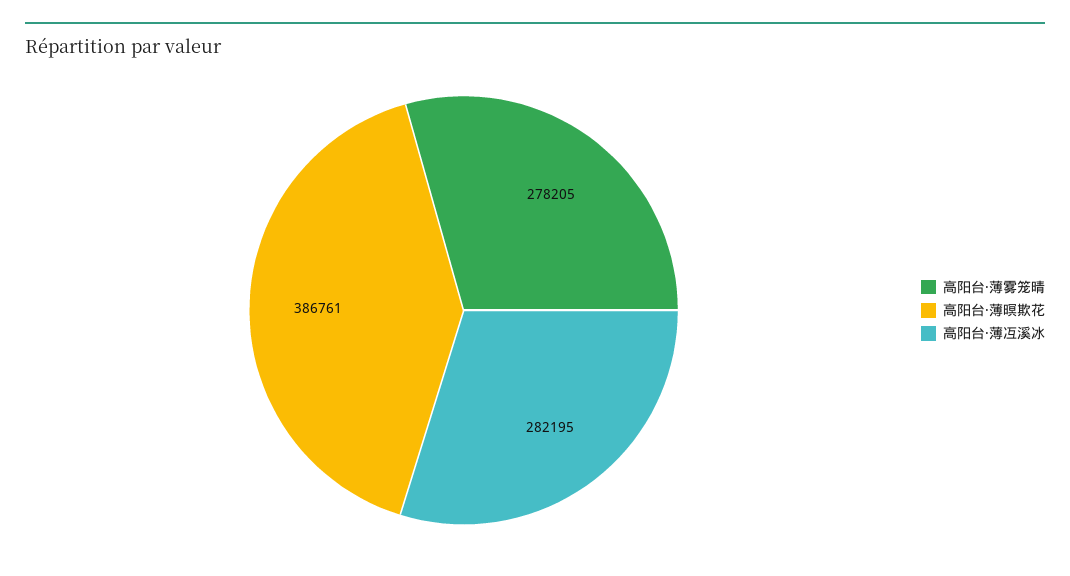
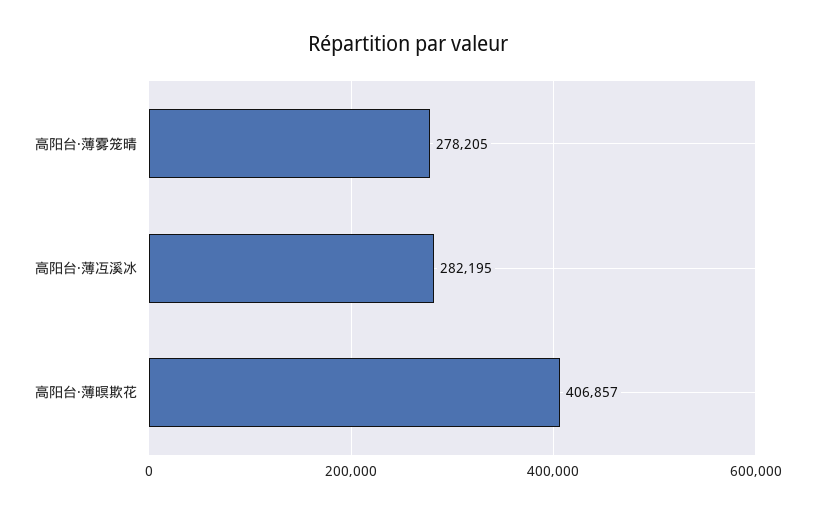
高阳台·薄暝欺花: 386761 -> 406857

